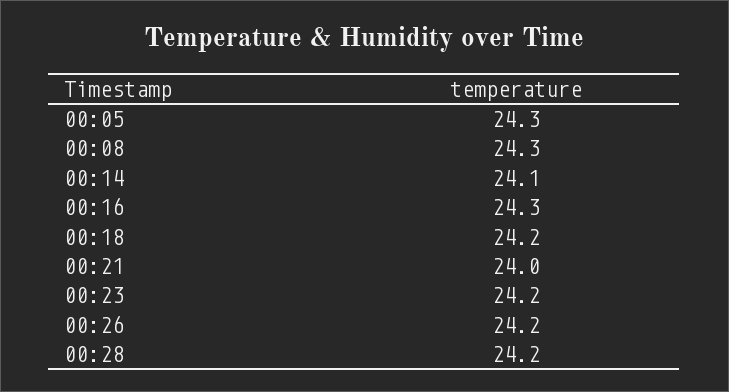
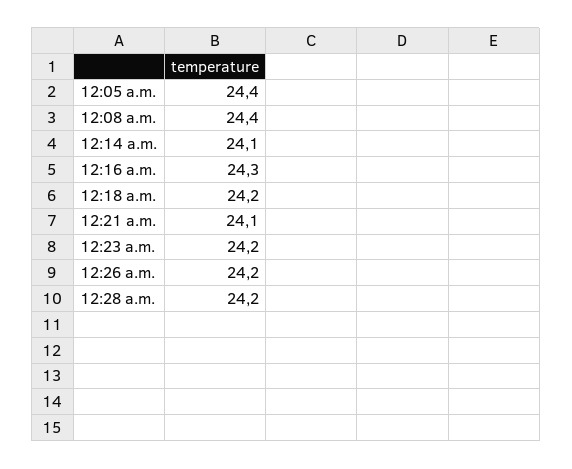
00:05: 24.3 -> 24.4
00:08: 24.3 -> 24.4
00:21: 24 -> 24.1

